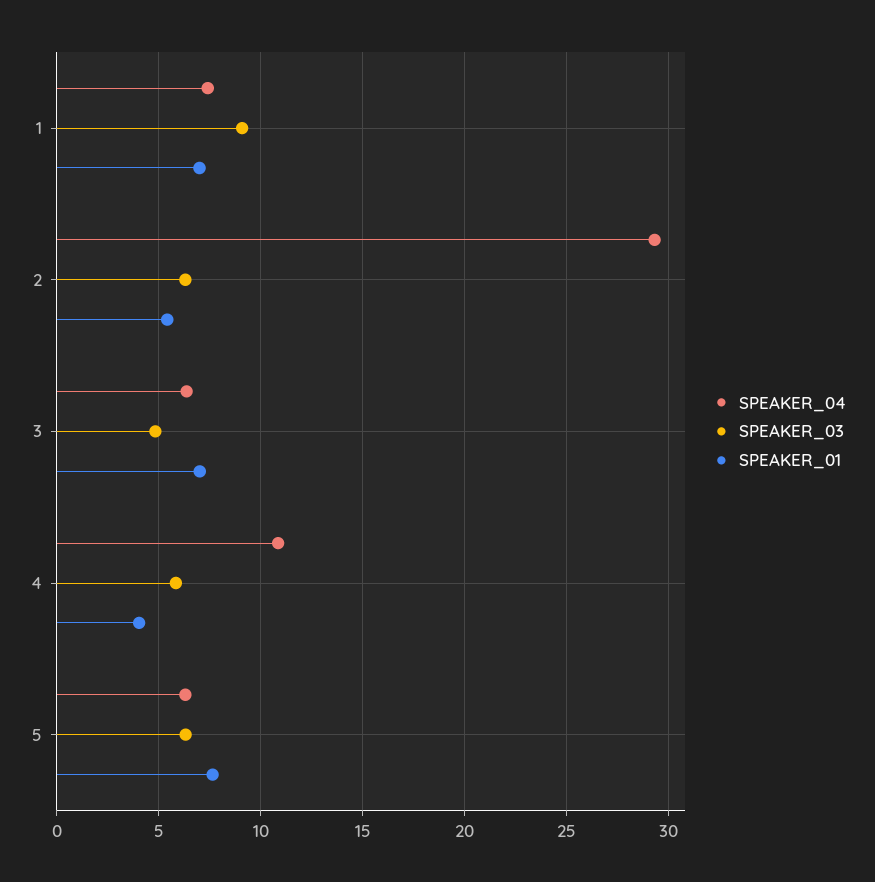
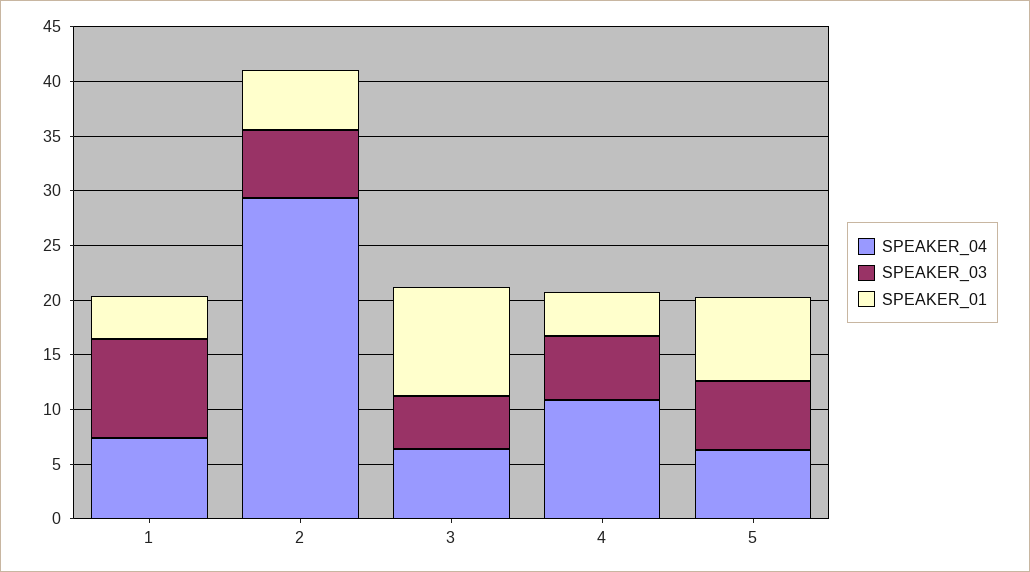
SPEAKER_01, 1: 7 -> 4
SPEAKER_01, 3: 7 -> 10

